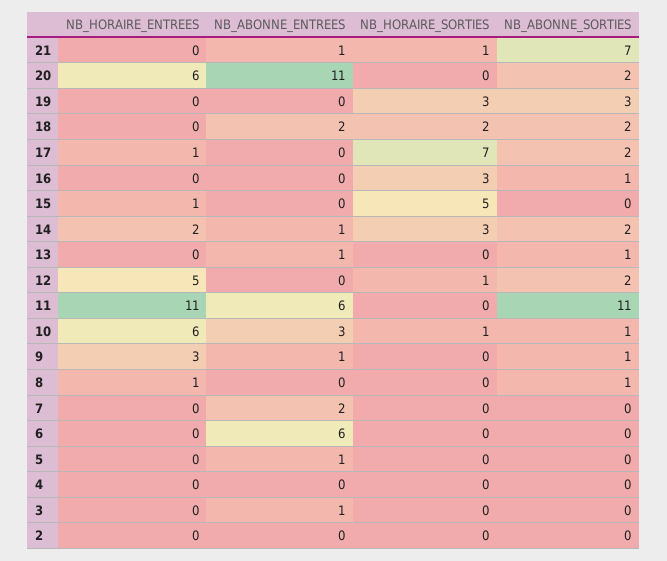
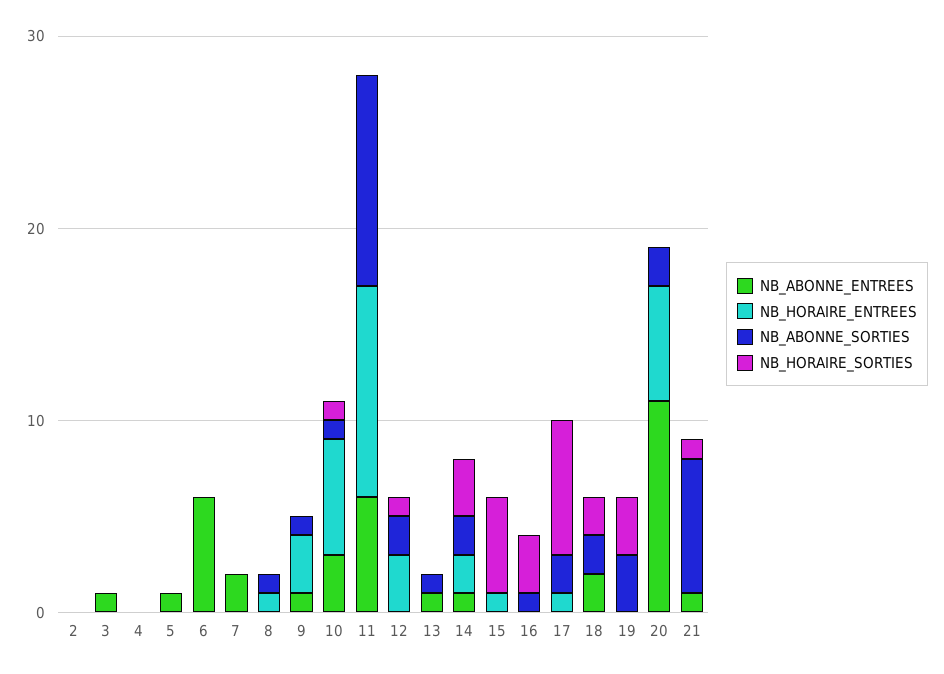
NB_HORAIRE_ENTREES, 12: 5 -> 3

